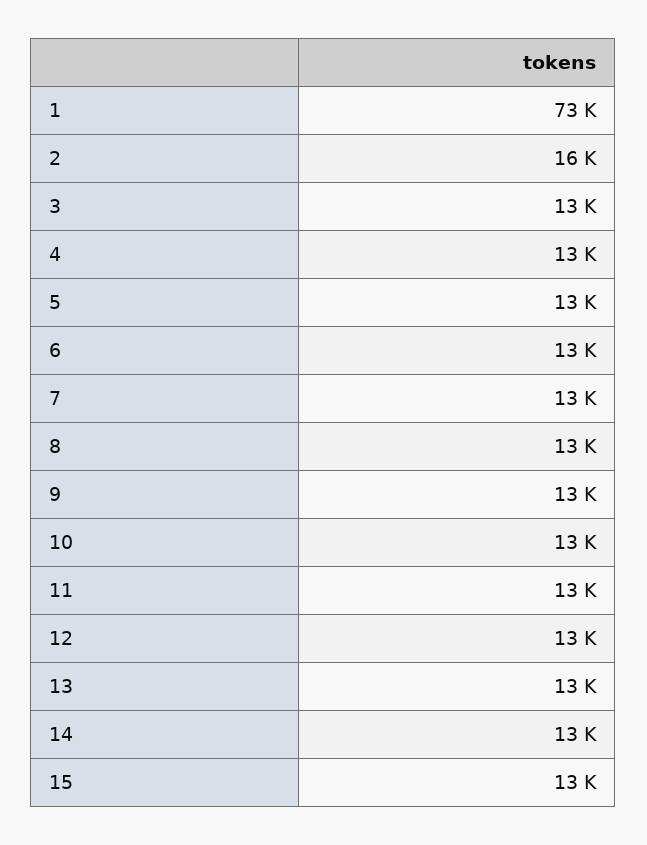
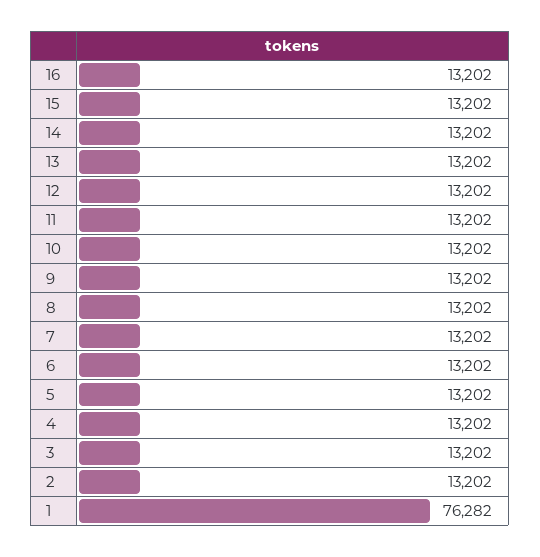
1: 73000 -> 76282
2: 16000 -> 13202
16: none -> 13202

